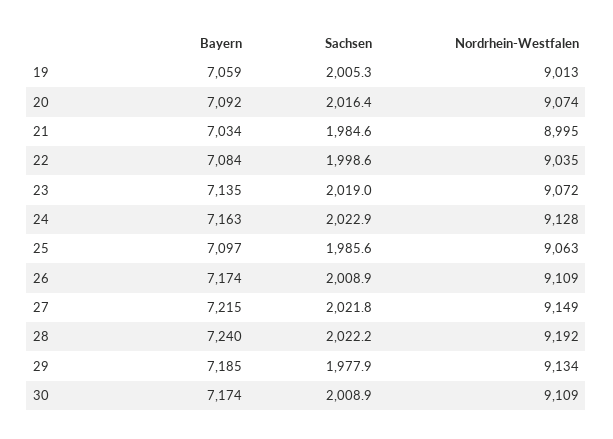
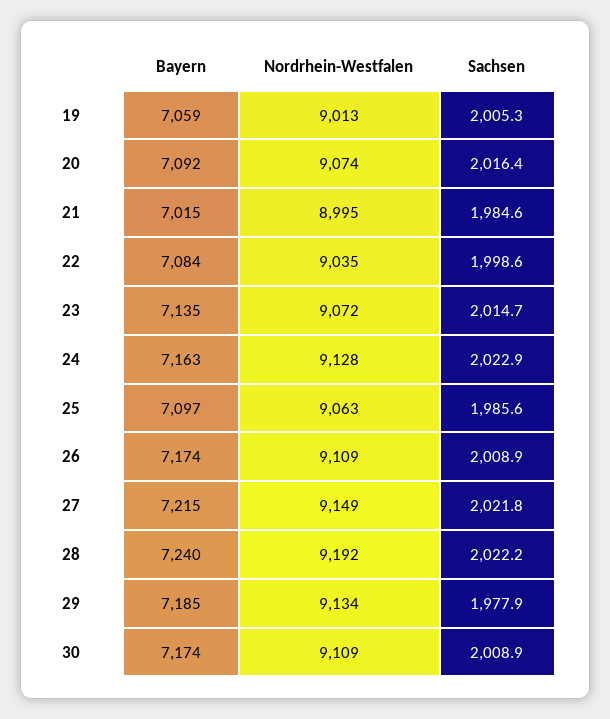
Bayern, 21: 7034 -> 7015
Sachsen, 23: 2019 -> 2014.7

